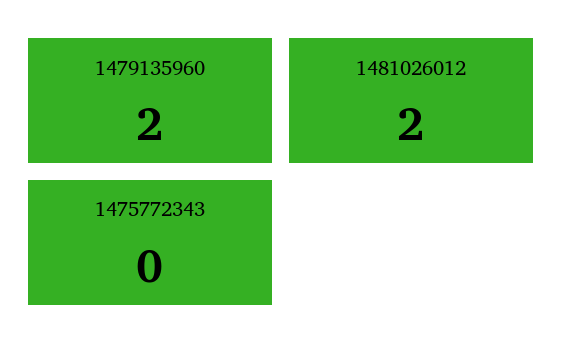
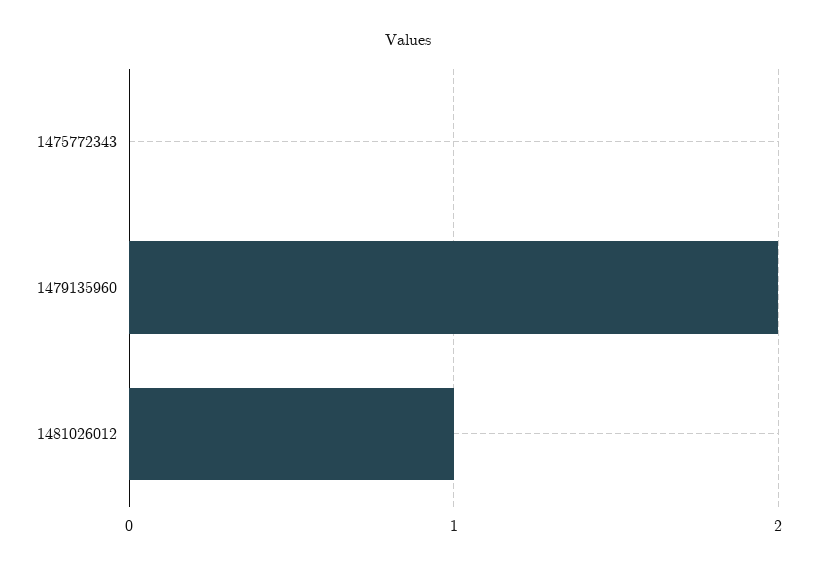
1481026012: 2 -> 1

